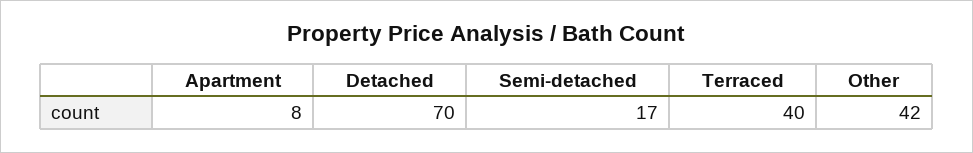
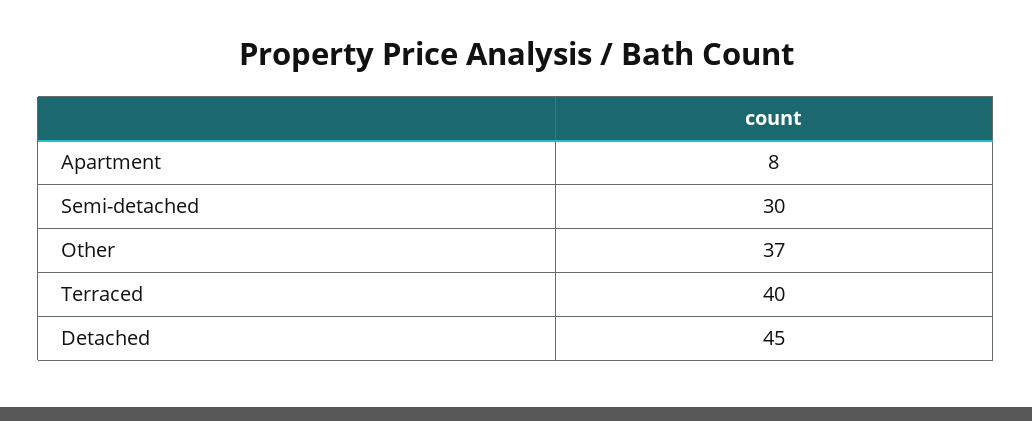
Detached: 70 -> 45
Semi-detached: 17 -> 30
Other: 42 -> 37

